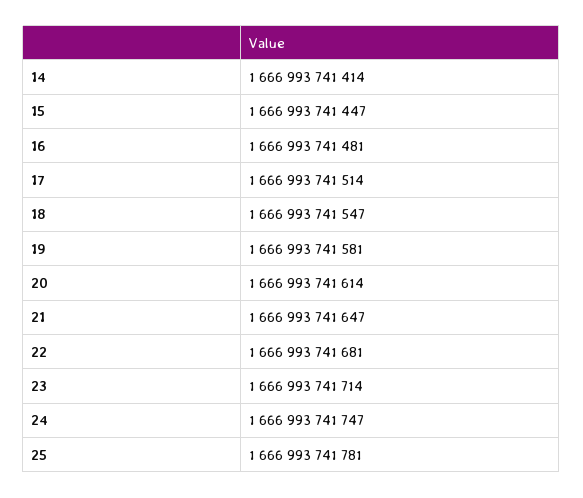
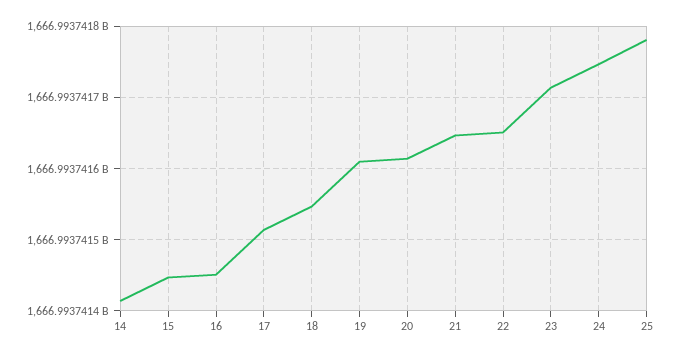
16: 1666993741481 -> 1666993741450
19: 1666993741581 -> 1666993741610
22: 1666993741681 -> 1666993741650

